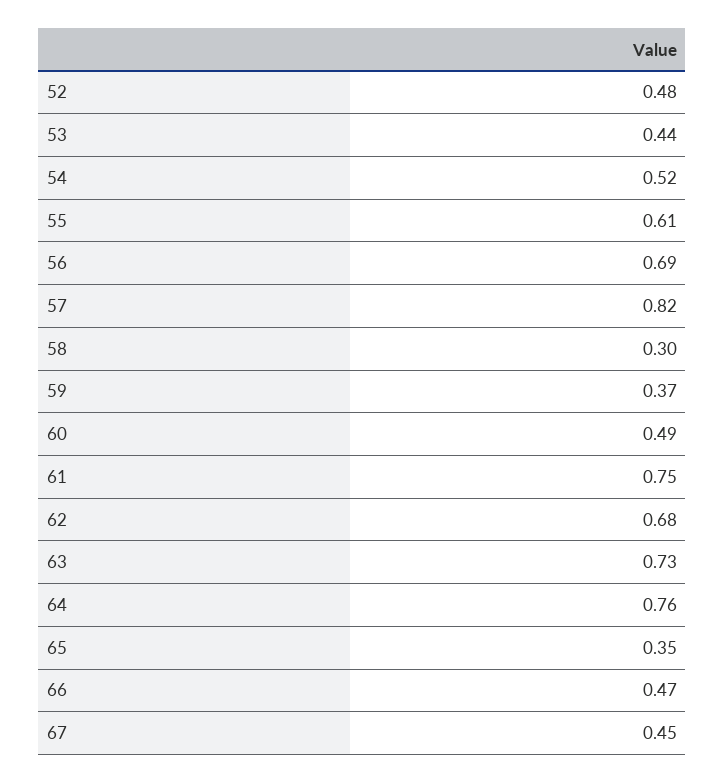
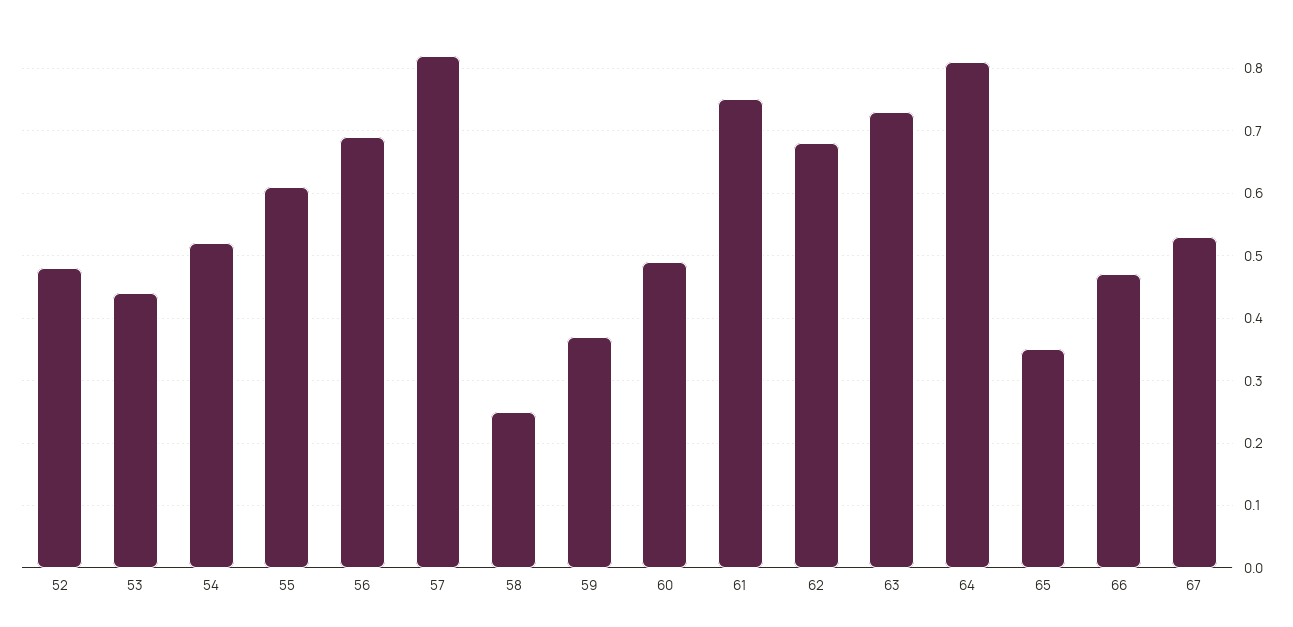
58: 0.3 -> 0.25
64: 0.76 -> 0.81
67: 0.45 -> 0.53

